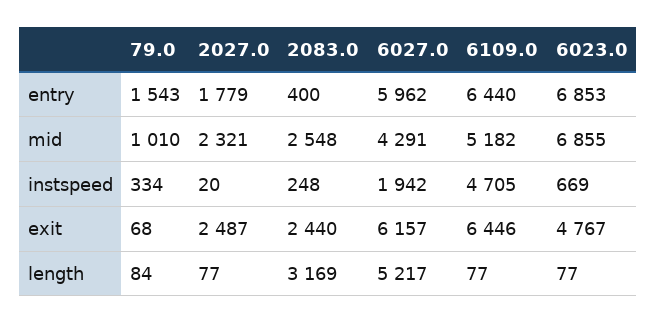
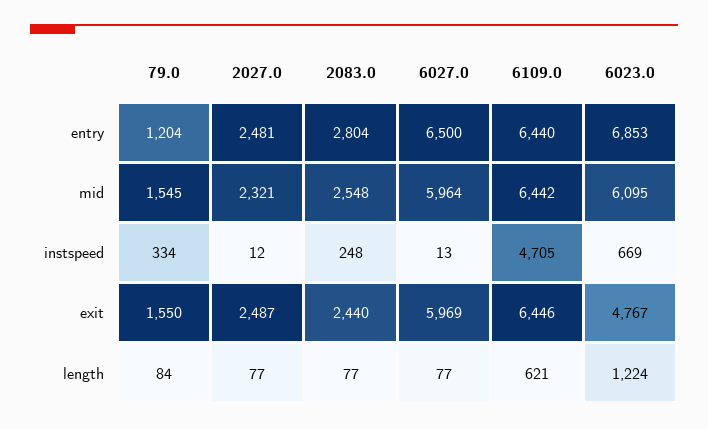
79.0, entry: 1543 -> 1204
2027.0, entry: 1779 -> 2481
2083.0, entry: 400 -> 2804
6027.0, entry: 5962 -> 6500
79.0, mid: 1010 -> 1545
6027.0, mid: 4291 -> 5964
6109.0, mid: 5182 -> 6442
6023.0, mid: 6855 -> 6095
2027.0, instspeed: 20 -> 12
6027.0, instspeed: 1942 -> 13
79.0, exit: 68 -> 1550
6027.0, exit: 6157 -> 5969
2083.0, length: 3169 -> 77
6027.0, length: 5217 -> 77
6109.0, length: 77 -> 621
6023.0, length: 77 -> 1224

